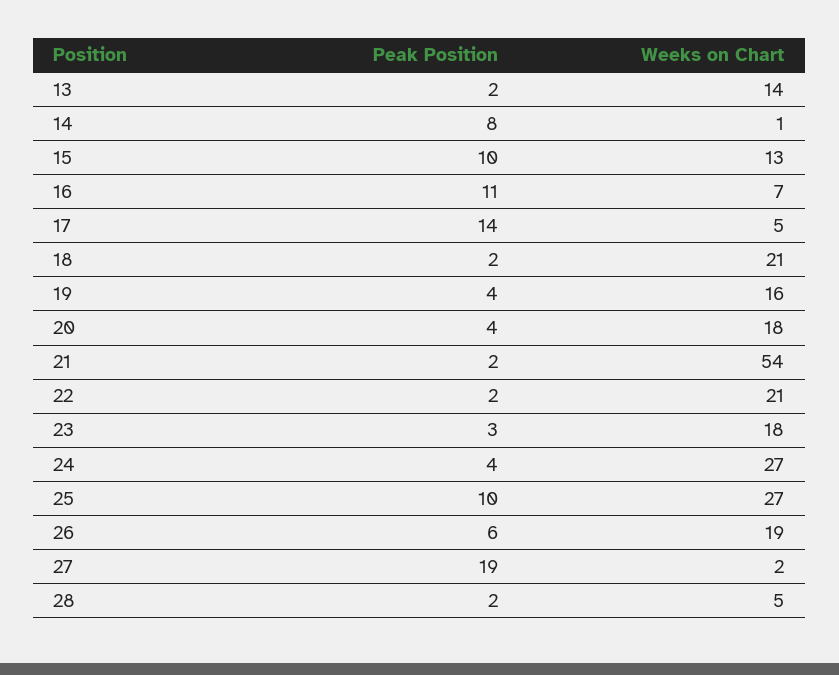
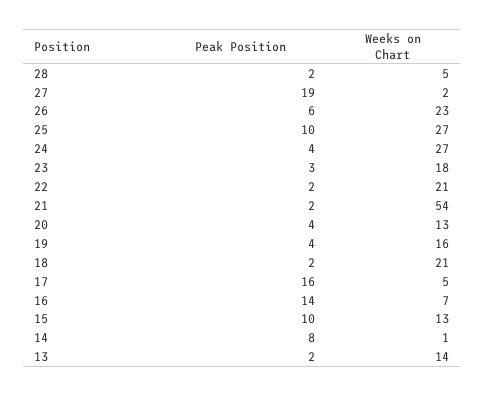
Peak Position, 16: 11 -> 14
Peak Position, 17: 14 -> 16
Weeks on Chart, 20: 18 -> 13
Weeks on Chart, 26: 19 -> 23

